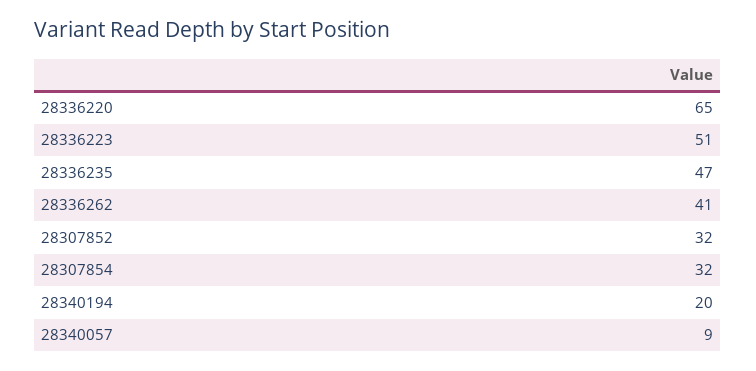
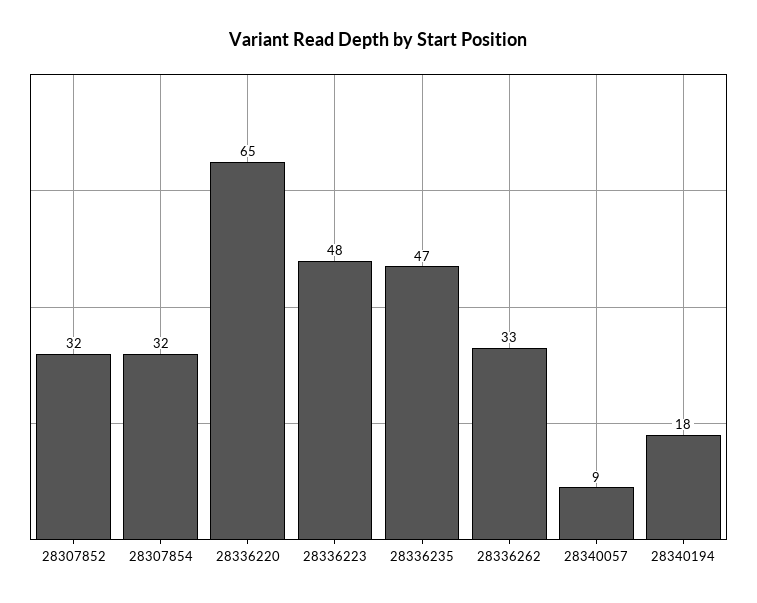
28336223: 51 -> 48
28336262: 41 -> 33
28340194: 20 -> 18

